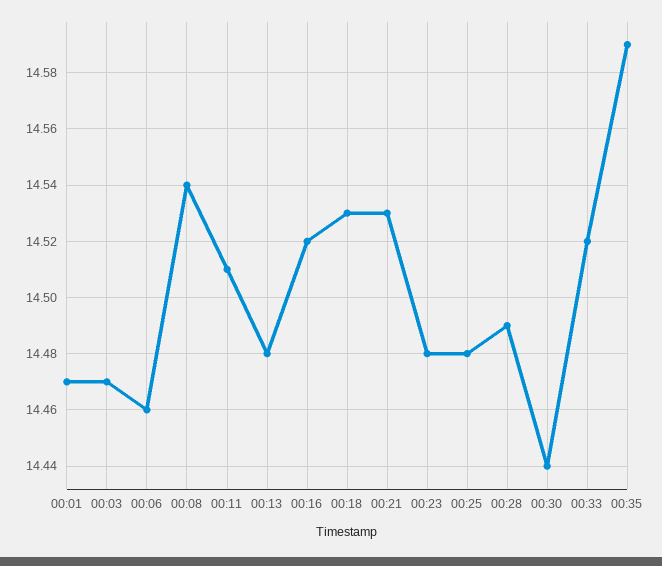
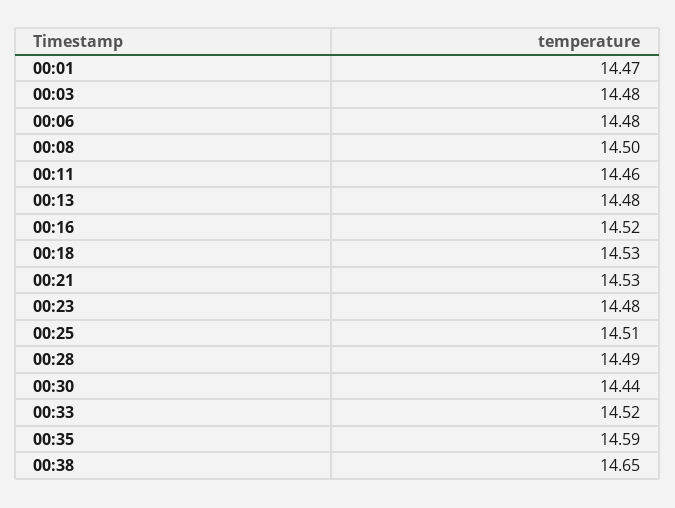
00:03: 14.47 -> 14.48
00:06: 14.46 -> 14.48
00:08: 14.54 -> 14.5
00:11: 14.51 -> 14.46
00:25: 14.48 -> 14.51
00:38: none -> 14.65

